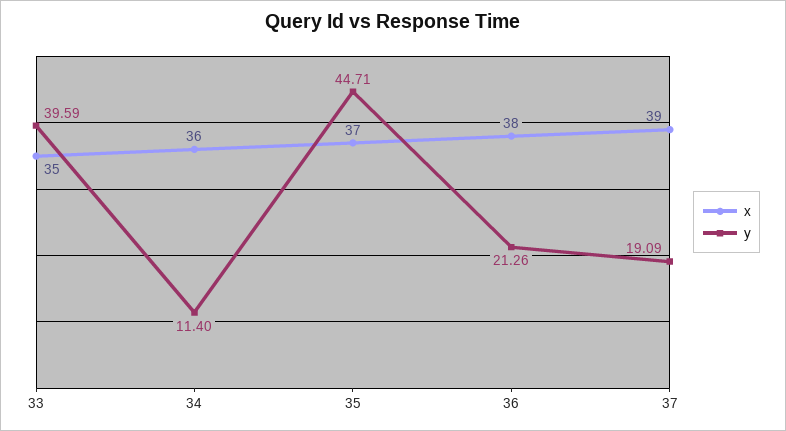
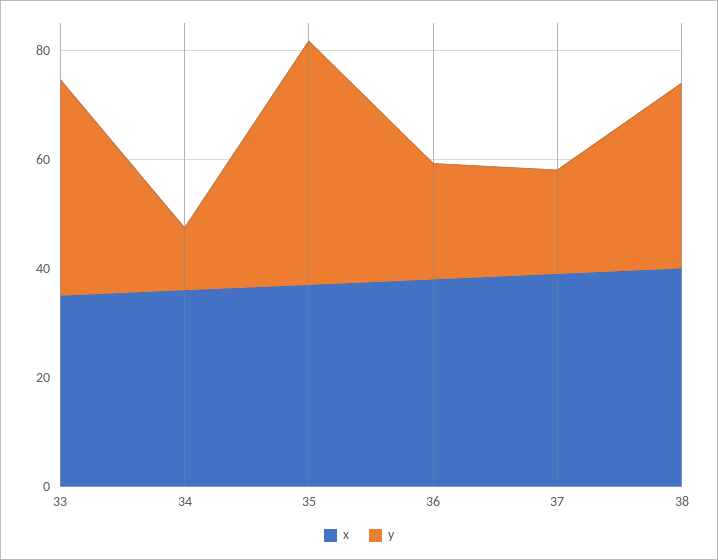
x, 38: none -> 40
y, 38: none -> 35

